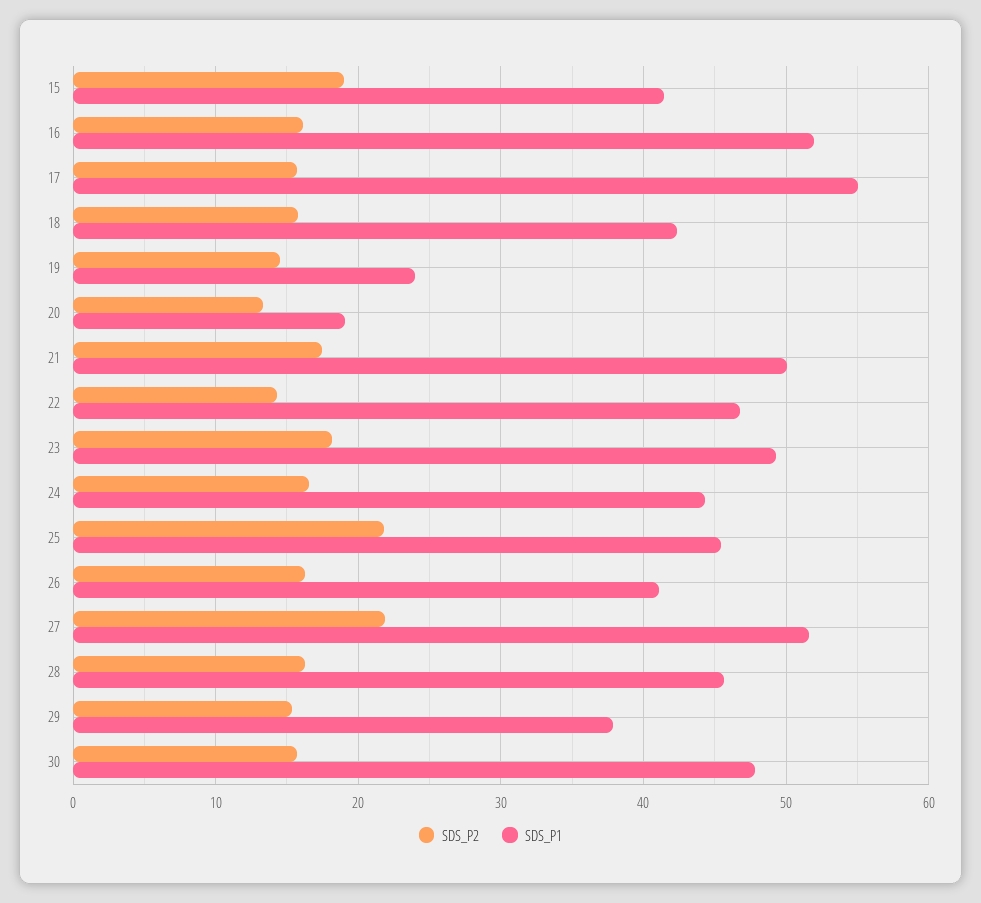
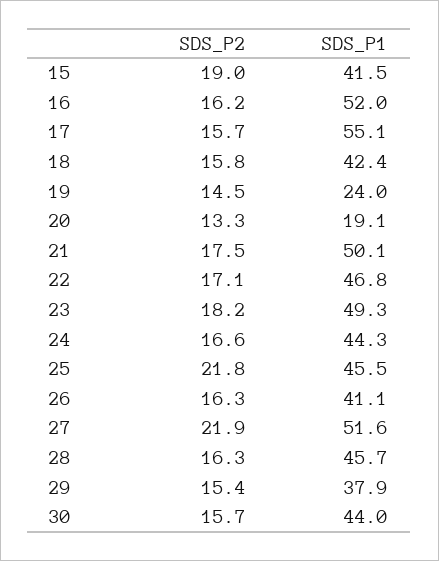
SDS_P2, 22: 14 -> 17.1
SDS_P1, 30: 48 -> 44

